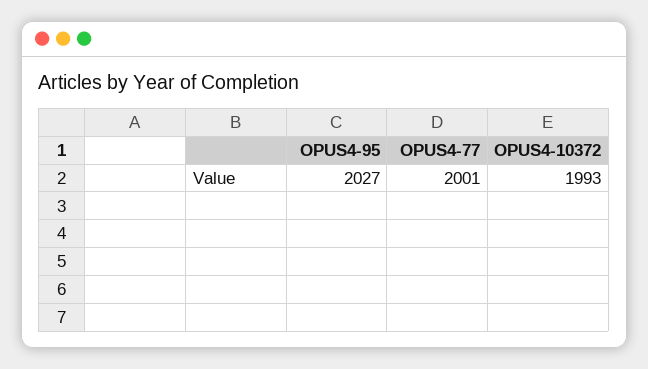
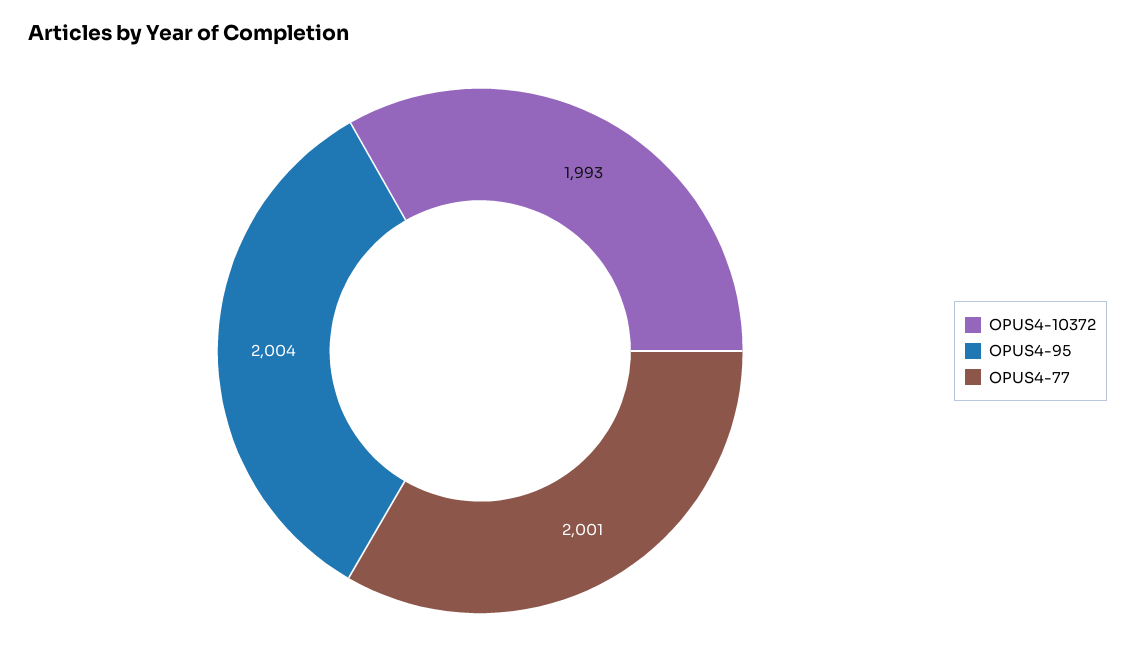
OPUS4-95: 2027 -> 2004

